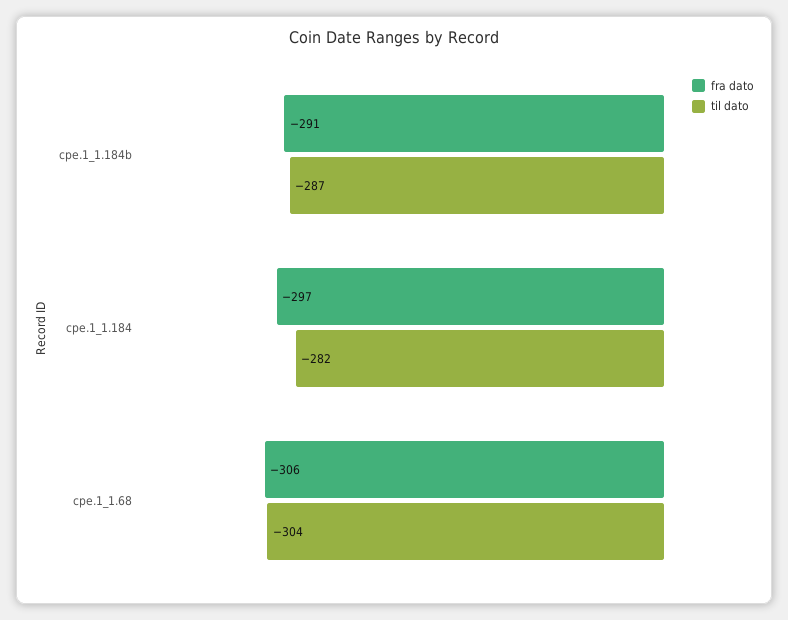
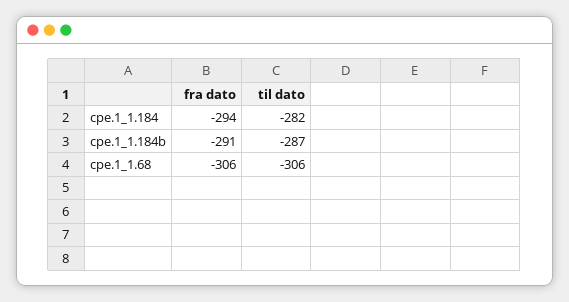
fra dato, cpe.1_1.184: -297 -> -294
til dato, cpe.1_1.68: -304 -> -306

